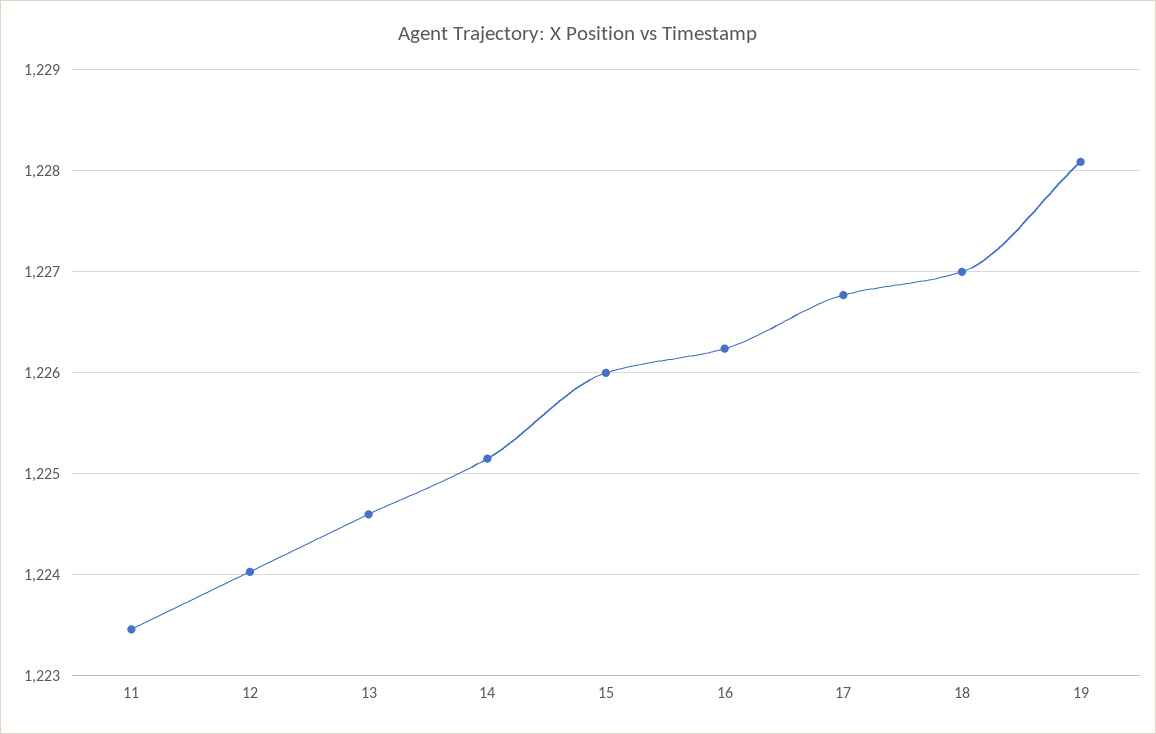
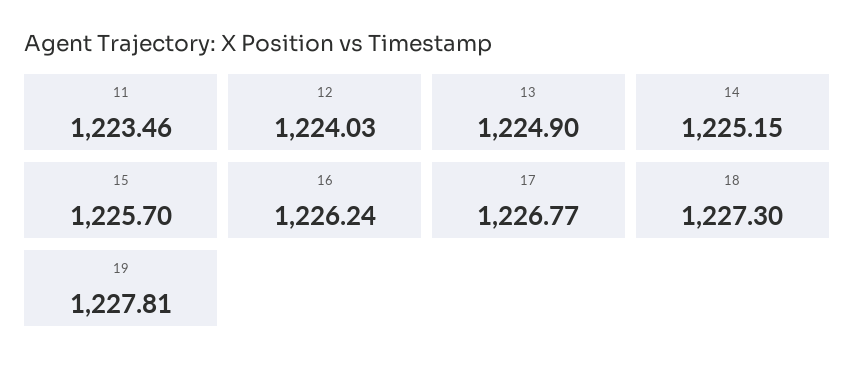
13: 1224.6 -> 1224.9
15: 1226 -> 1225.7
18: 1227 -> 1227.3
19: 1228.1 -> 1227.81

